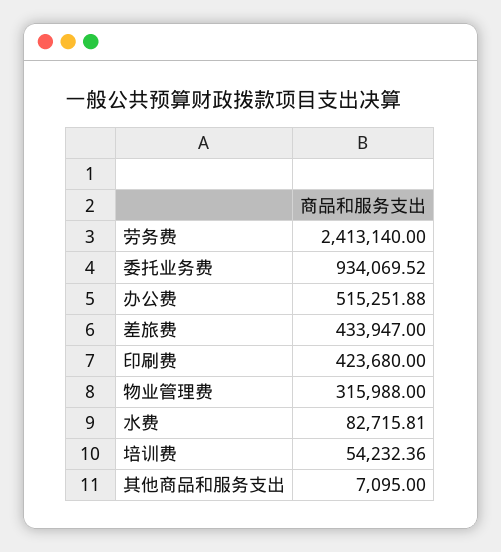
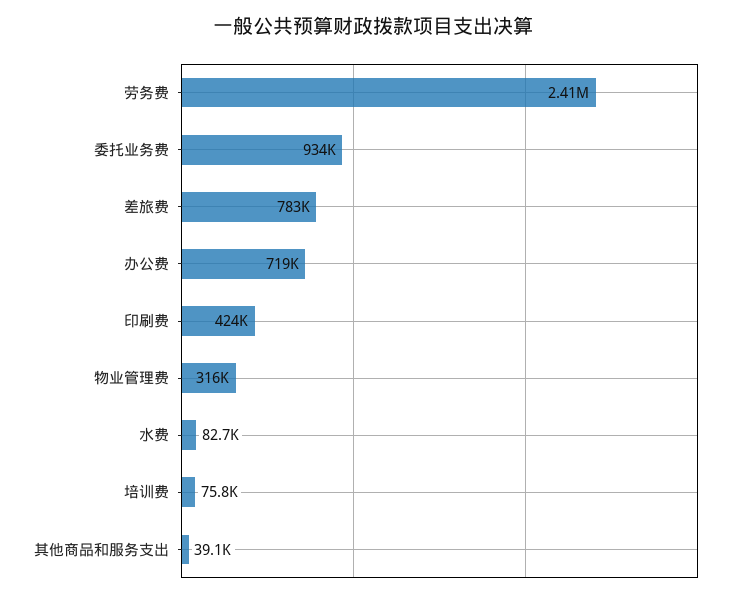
办公费: 515251.88 -> 719000
差旅费: 433947 -> 783000
培训费: 54232.36 -> 75800
其他商品和服务支出: 7095 -> 39100

